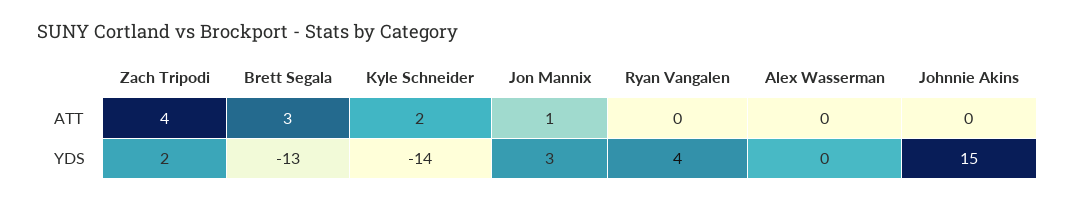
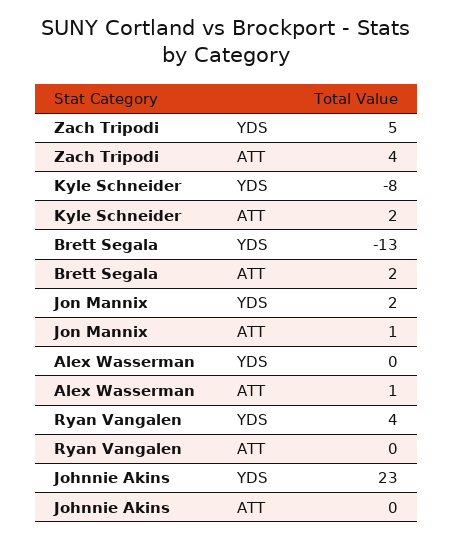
Brett Segala, ATT: 3 -> 2
Alex Wasserman, ATT: 0 -> 1
Zach Tripodi, YDS: 2 -> 5
Kyle Schneider, YDS: -14 -> -8
Jon Mannix, YDS: 3 -> 2
Johnnie Akins, YDS: 15 -> 23

